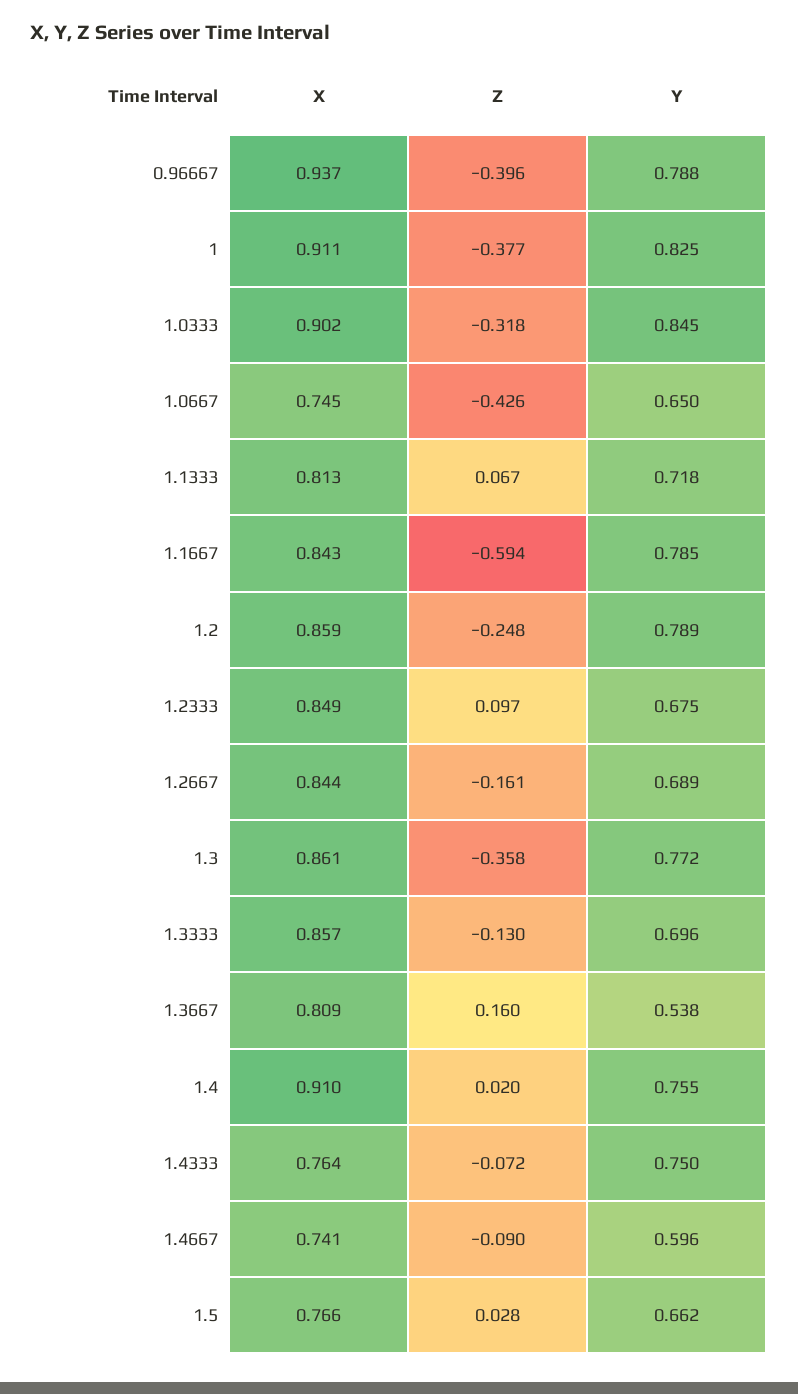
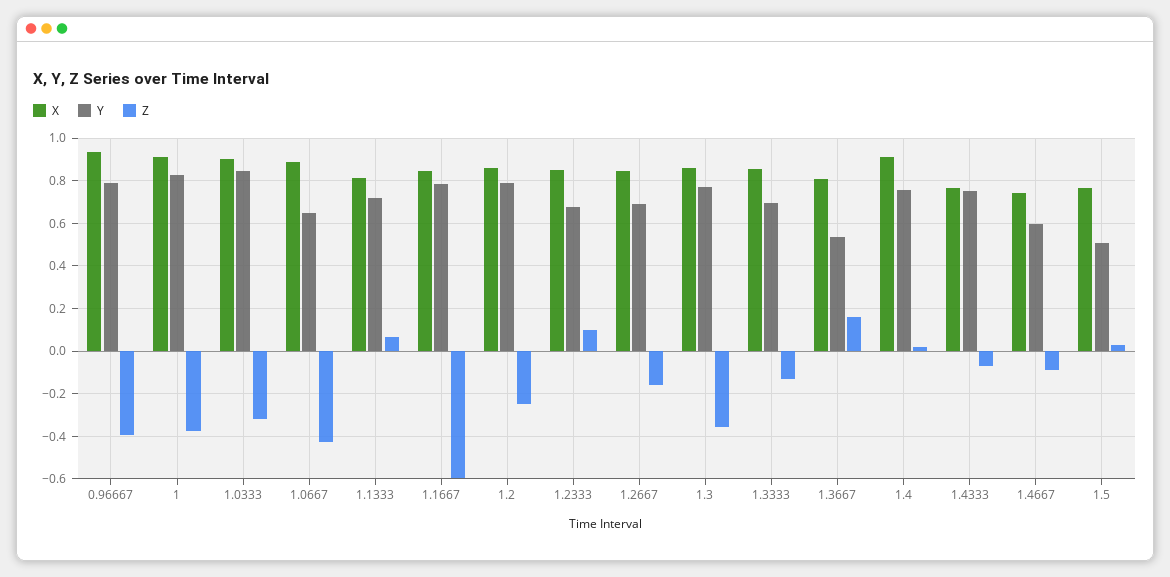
X, 1.0667: 0.745 -> 0.9
Y, 1.5: 0.662 -> 0.5

